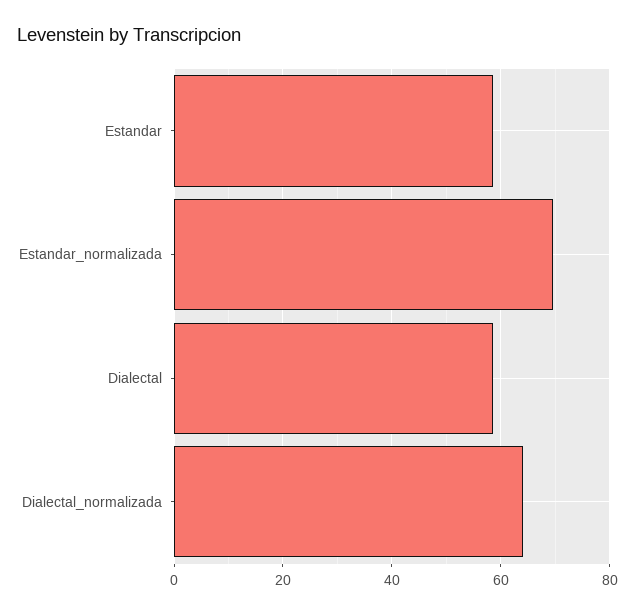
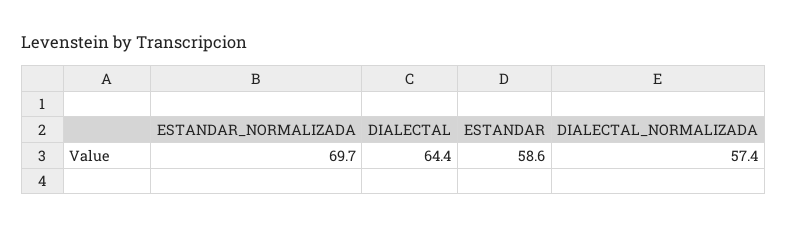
Dialectal: 58 -> 64.4
Dialectal_normalizada: 64 -> 57.4

